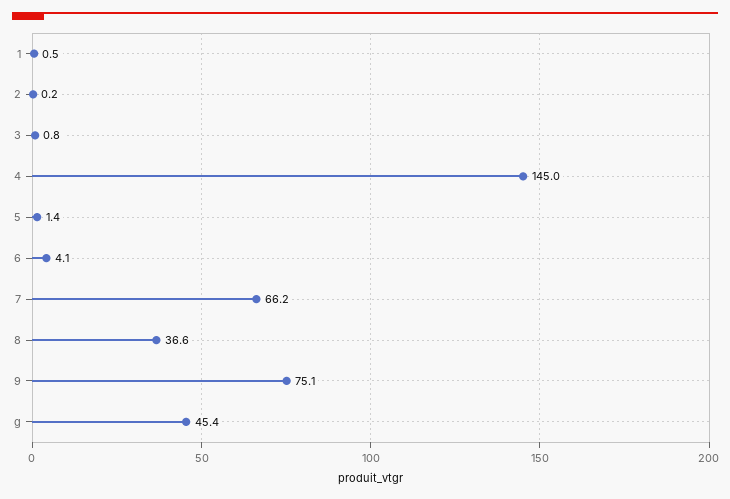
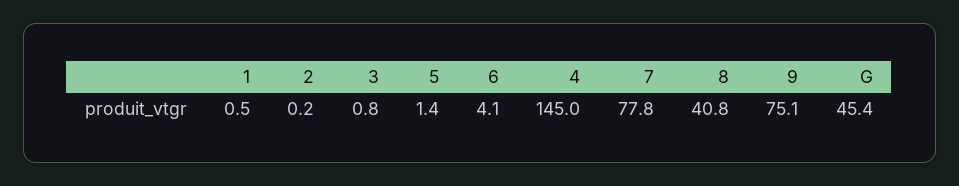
7: 66.2 -> 77.8
8: 36.6 -> 40.8

